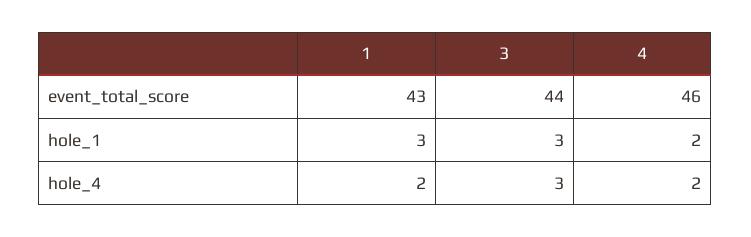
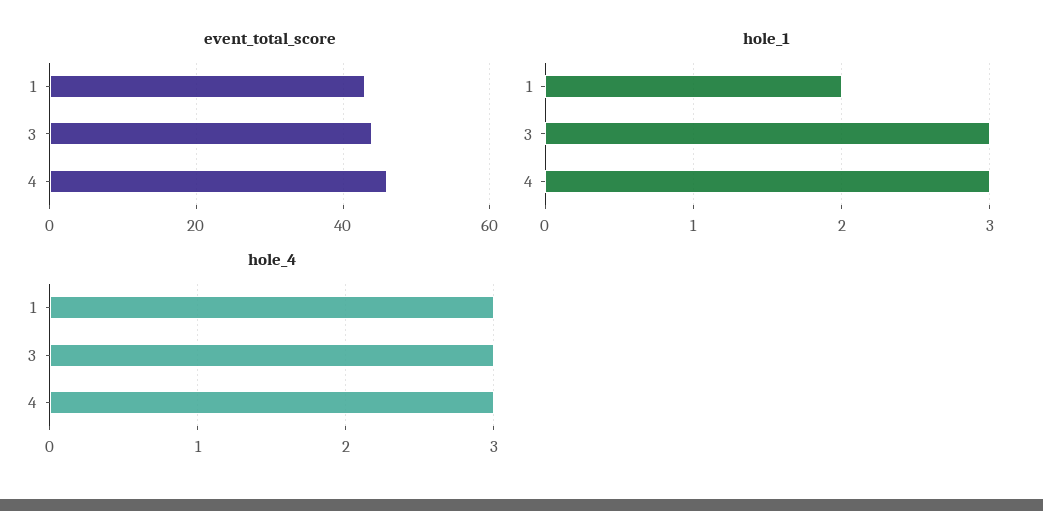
hole_1, 1: 3 -> 2
hole_1, 4: 2 -> 3
hole_4, 1: 2 -> 3
hole_4, 4: 2 -> 3

